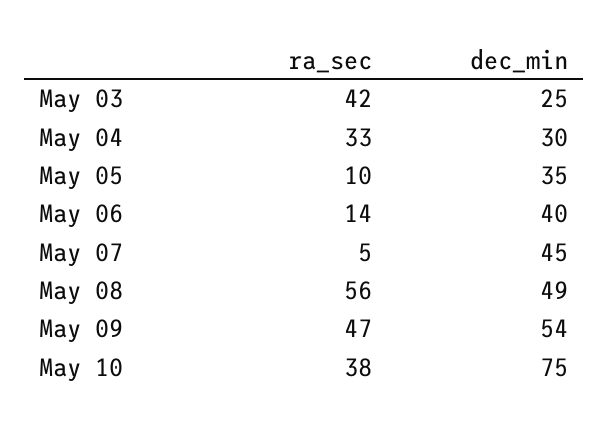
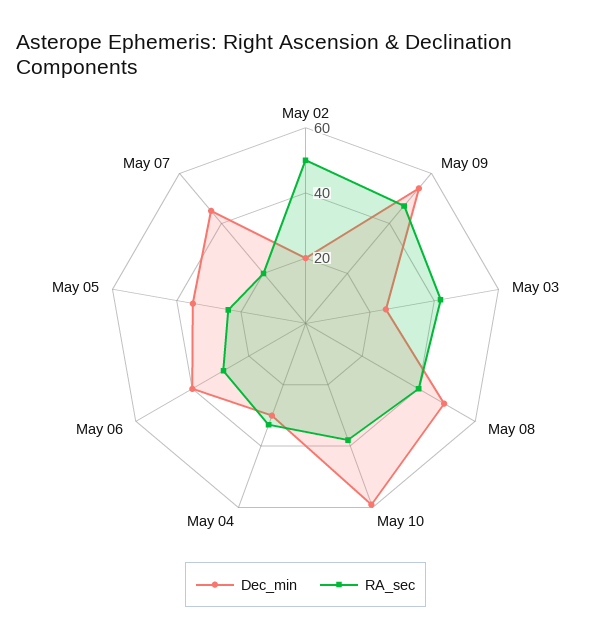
ra_sec, May 05: 10 -> 25
ra_sec, May 06: 14 -> 30
ra_sec, May 07: 5 -> 20
ra_sec, May 08: 56 -> 40
dec_min, May 10: 75 -> 60
dec_min, May 02: none -> 20
ra_sec, May 02: none -> 50

